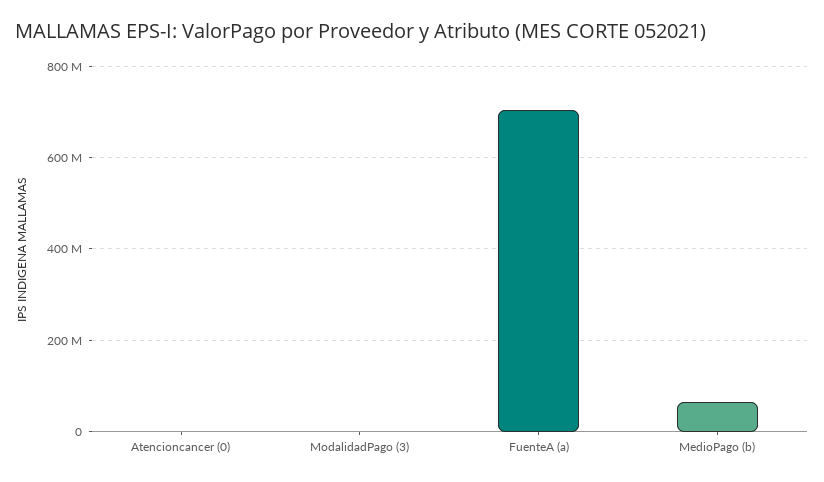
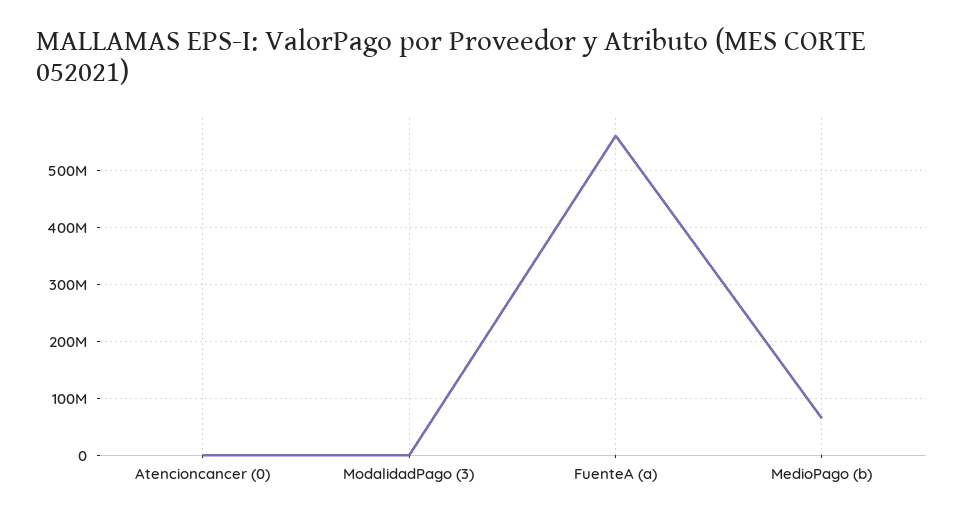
FuenteA (a): 700000000 -> 560000000

